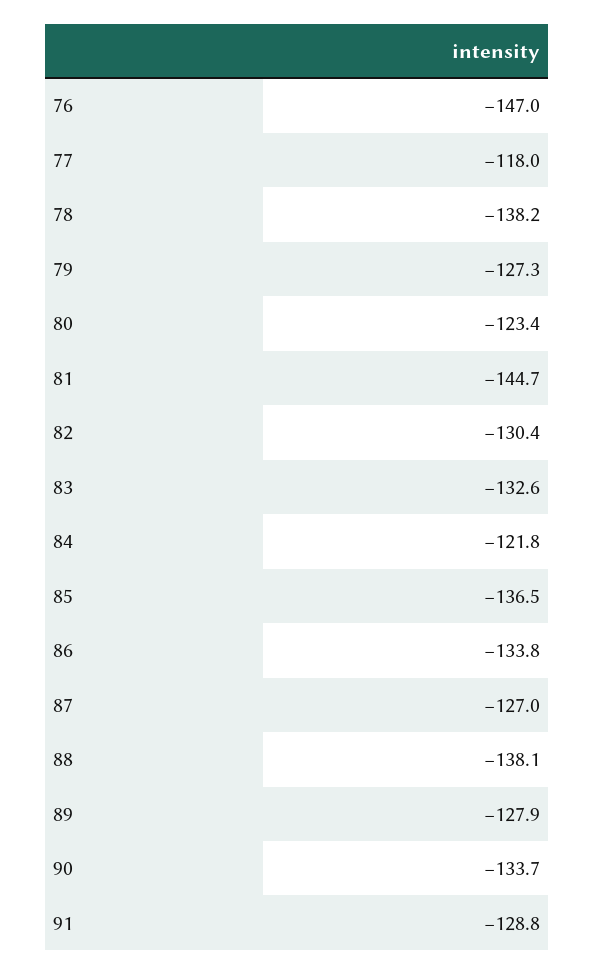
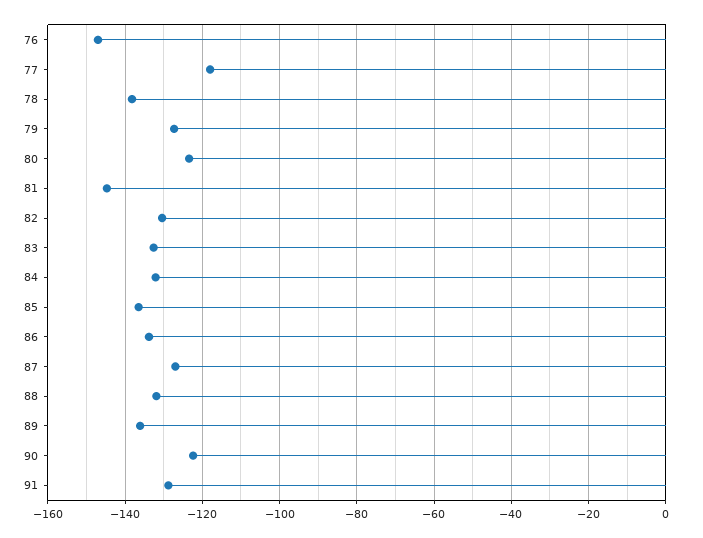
84: -121.8 -> -132
88: -138.1 -> -132
89: -127.9 -> -136
90: -133.7 -> -122

